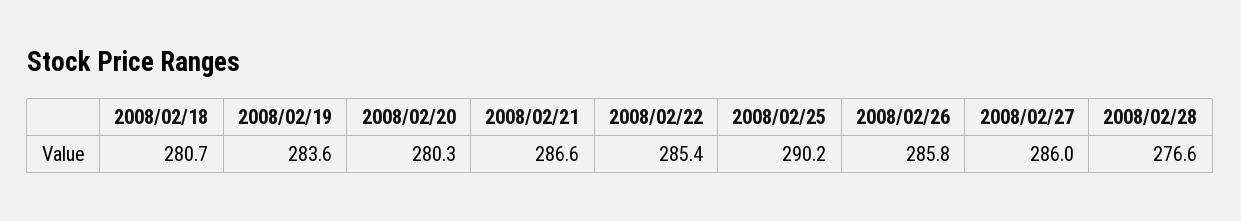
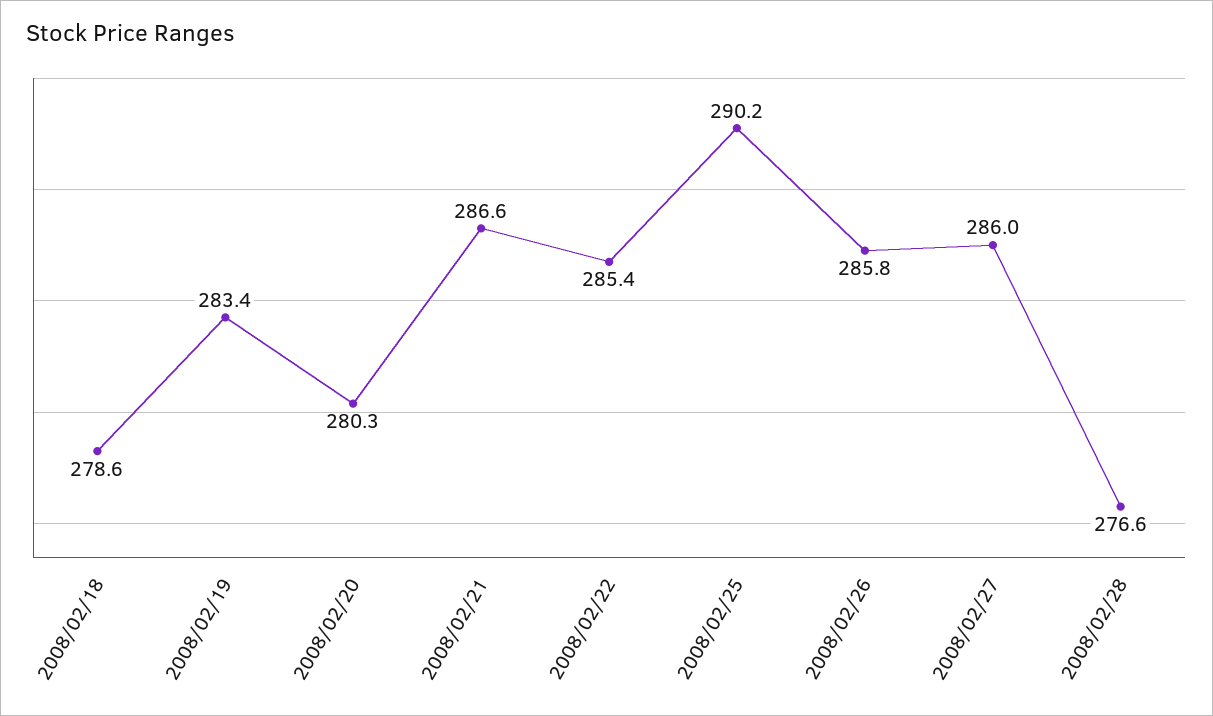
2008/02/18: 280.7 -> 278.6
2008/02/19: 283.6 -> 283.4

